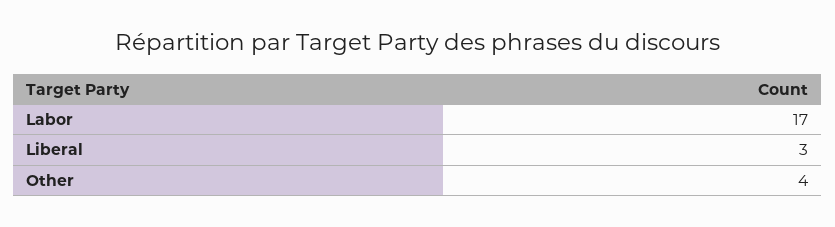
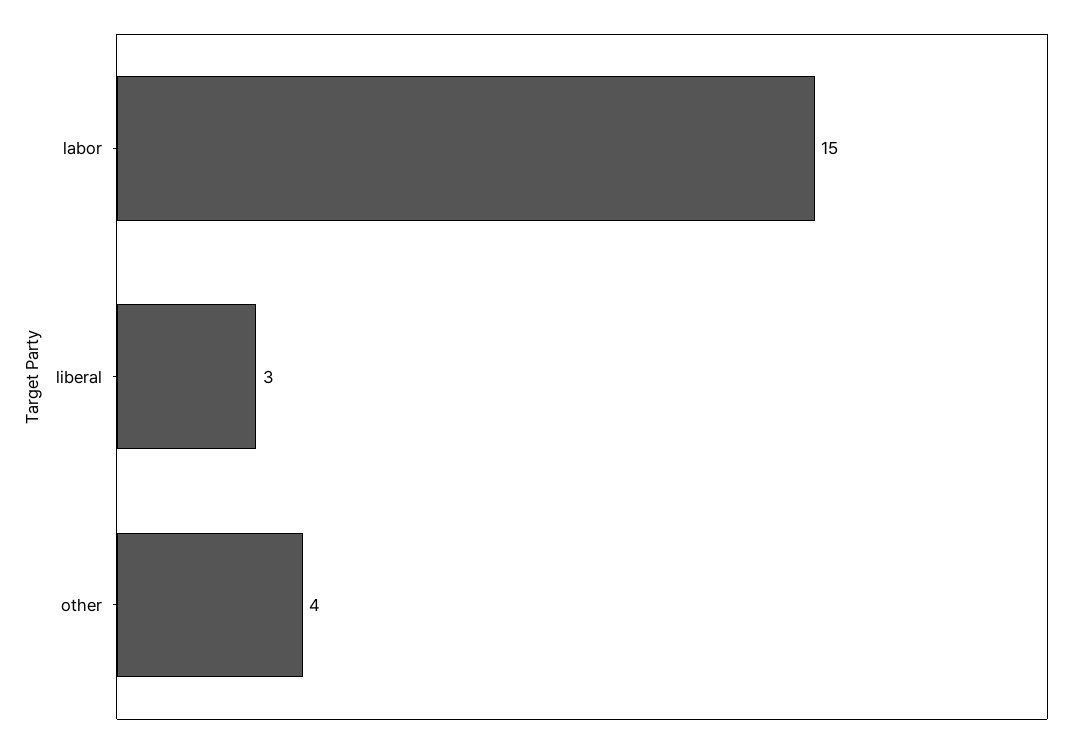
Labor: 17 -> 15

